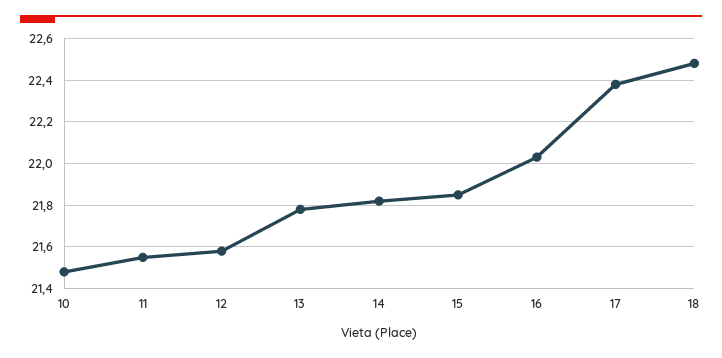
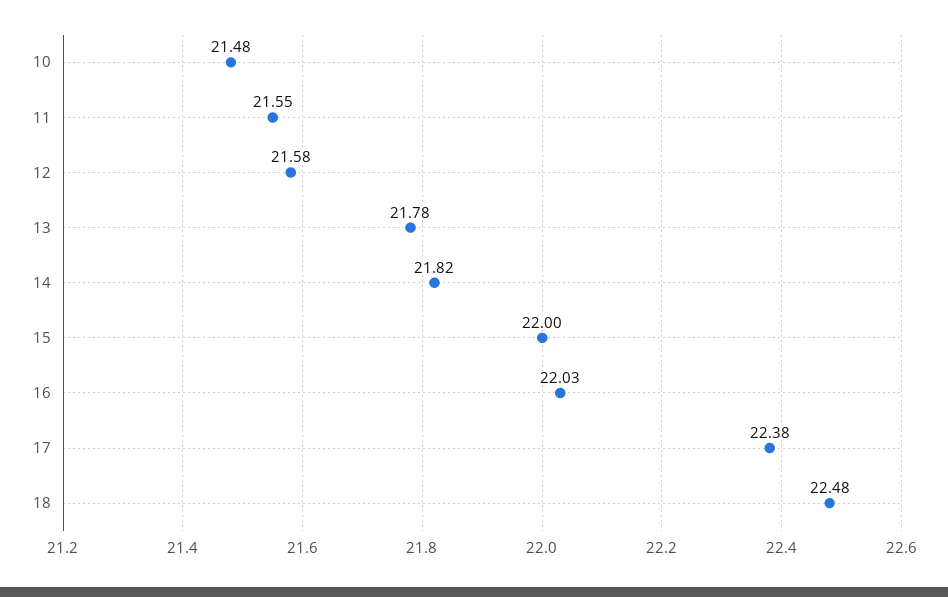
15: 21.85 -> 22

